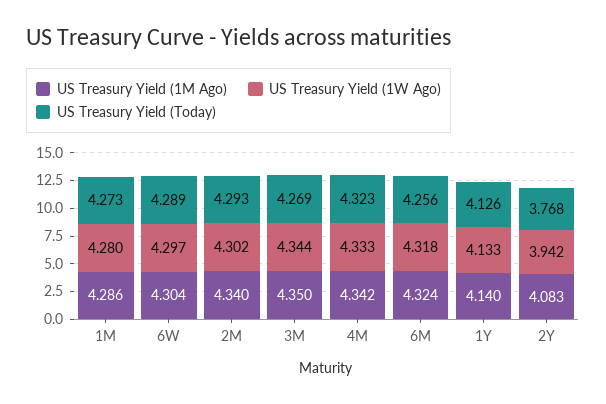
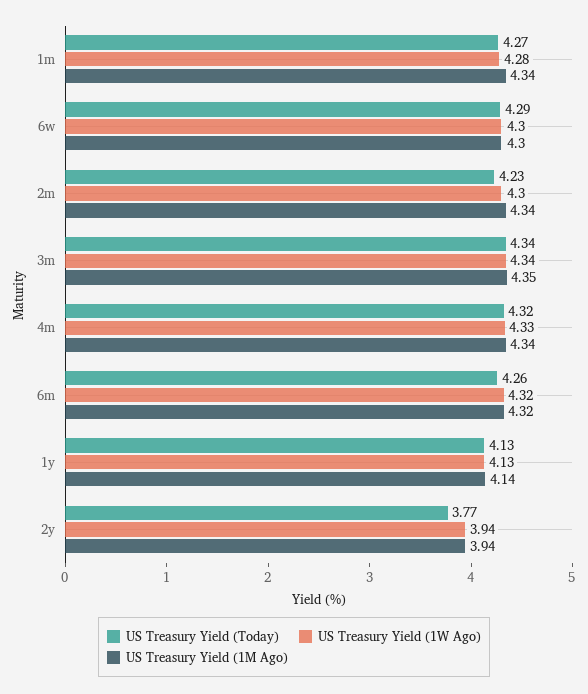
US Treasury Yield (1M Ago), 1M: 4.286 -> 4.34
US Treasury Yield (Today), 2M: 4.293 -> 4.23
US Treasury Yield (Today), 3M: 4.269 -> 4.34
US Treasury Yield (1M Ago), 2Y: 4.083 -> 3.94

